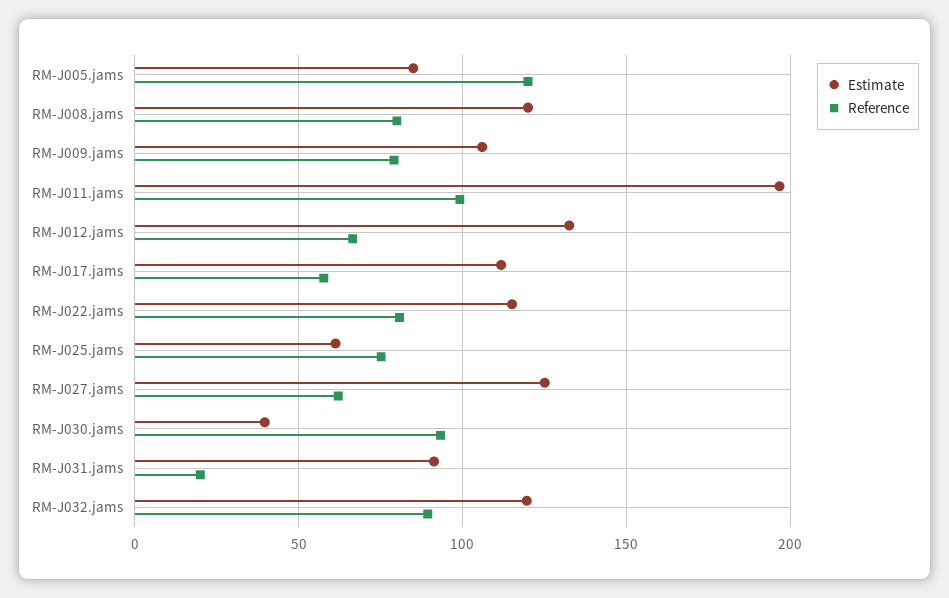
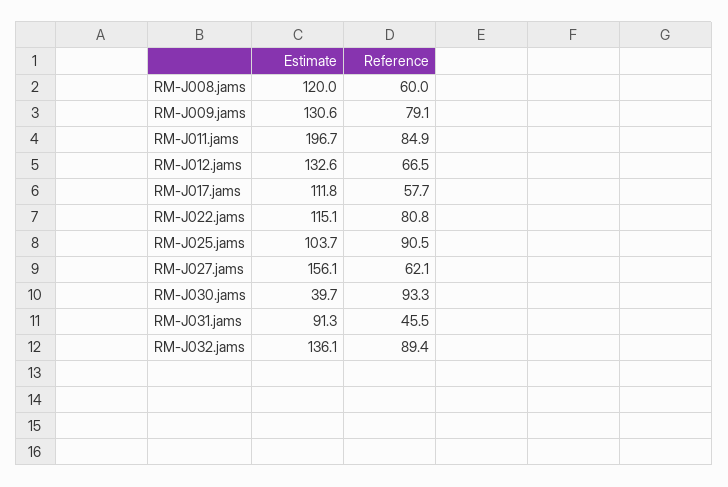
Estimate, RM-J005.jams: 85 -> none
Reference, RM-J005.jams: 120 -> none
Reference, RM-J008.jams: 80 -> 60
Estimate, RM-J009.jams: 105 -> 130.6
Reference, RM-J011.jams: 100 -> 84.9
Estimate, RM-J025.jams: 60 -> 103.7
Reference, RM-J025.jams: 75 -> 90.5
Estimate, RM-J027.jams: 125 -> 156.1
Reference, RM-J031.jams: 20 -> 45.5
Estimate, RM-J032.jams: 120 -> 136.1

